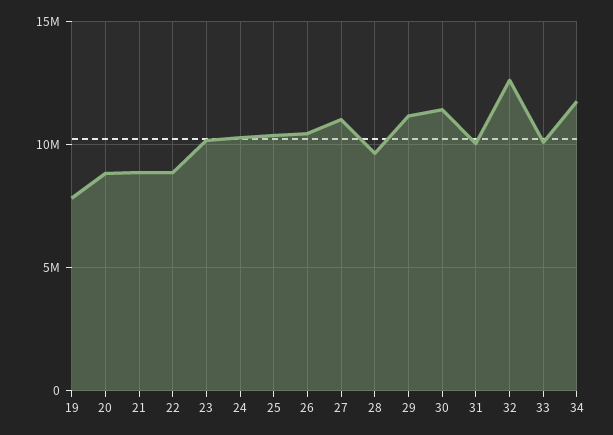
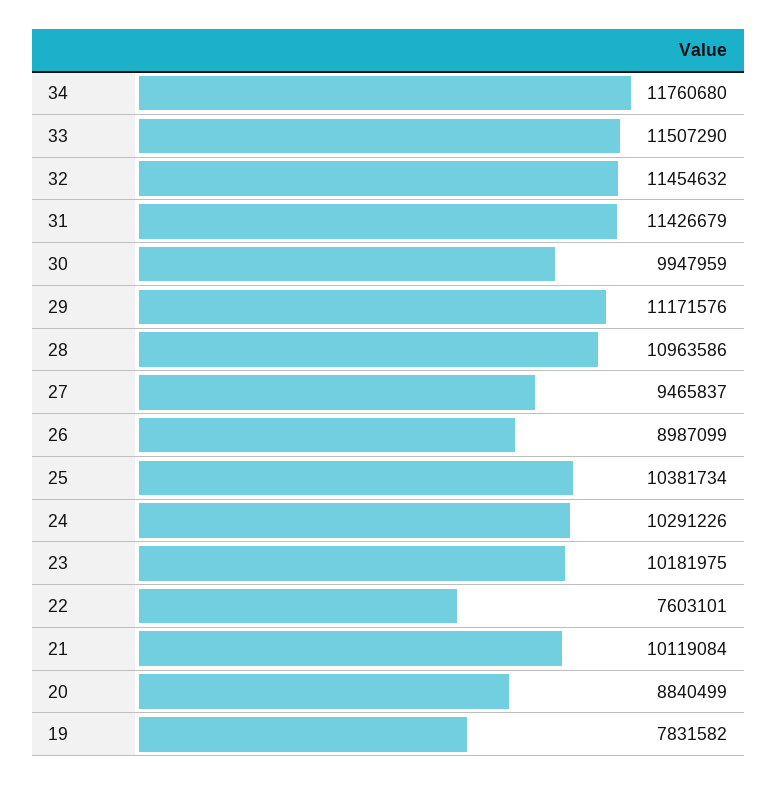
21: 9000000 -> 10119084
22: 9000000 -> 7603101
26: 10500000 -> 8987099
27: 11000000 -> 9465837
28: 9500000 -> 10963586
30: 11500000 -> 9947959
31: 10000000 -> 11426679
32: 12500000 -> 11454632
33: 10000000 -> 11507290

